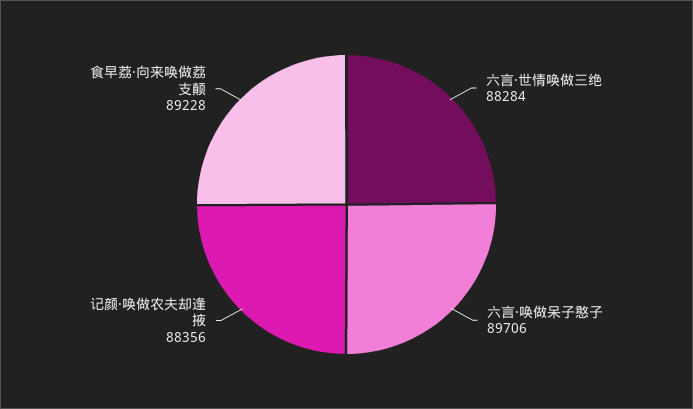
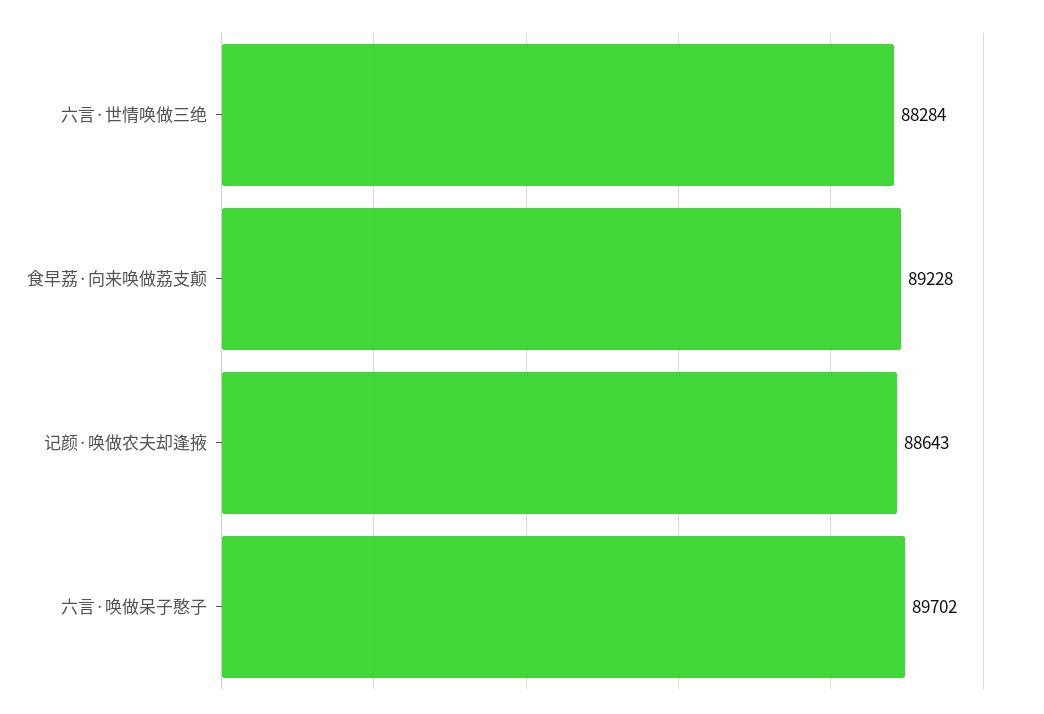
六言·唤做呆子憨子: 89706 -> 89702
记颜·唤做农夫却逢掖: 88356 -> 88643

